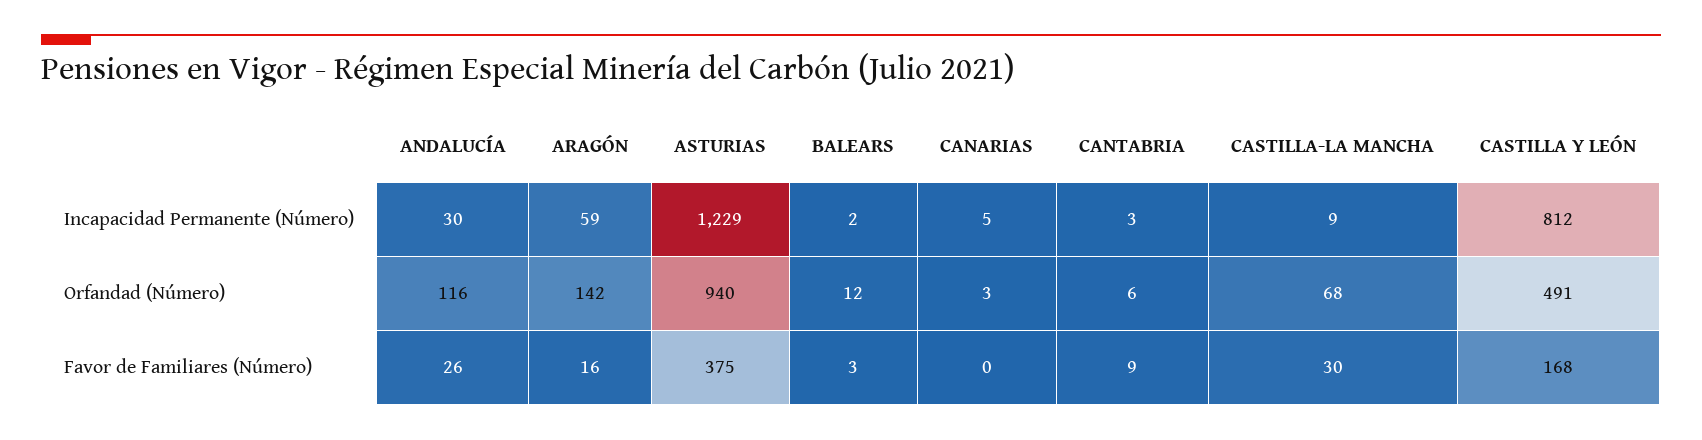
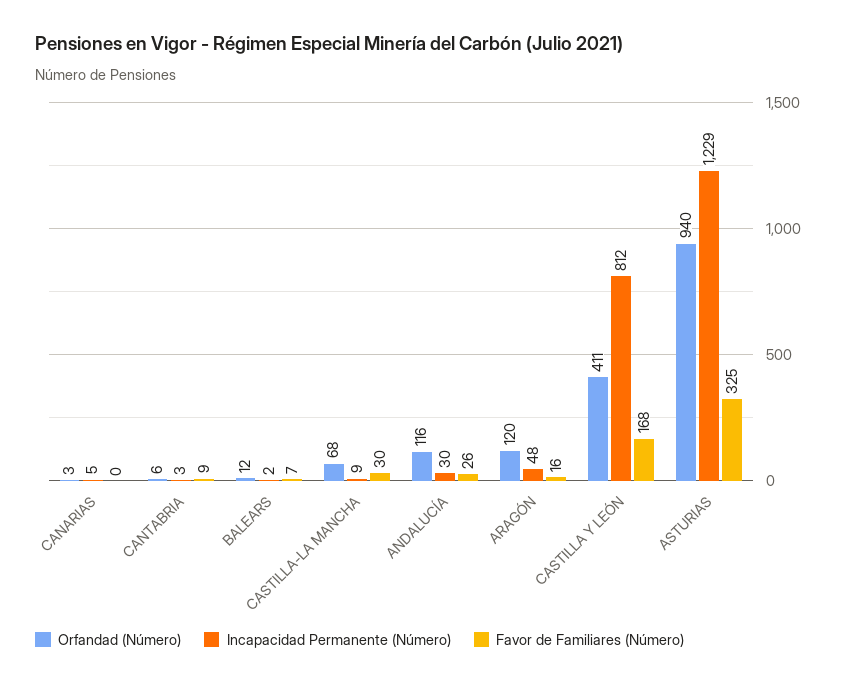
Incapacidad Permanente (Número), ARAGÓN: 59 -> 48
Orfandad (Número), ARAGÓN: 142 -> 120
Orfandad (Número), CASTILLA Y LEÓN: 491 -> 411
Favor de Familiares (Número), ASTURIAS: 375 -> 325
Favor de Familiares (Número), BALEARS: 3 -> 7

